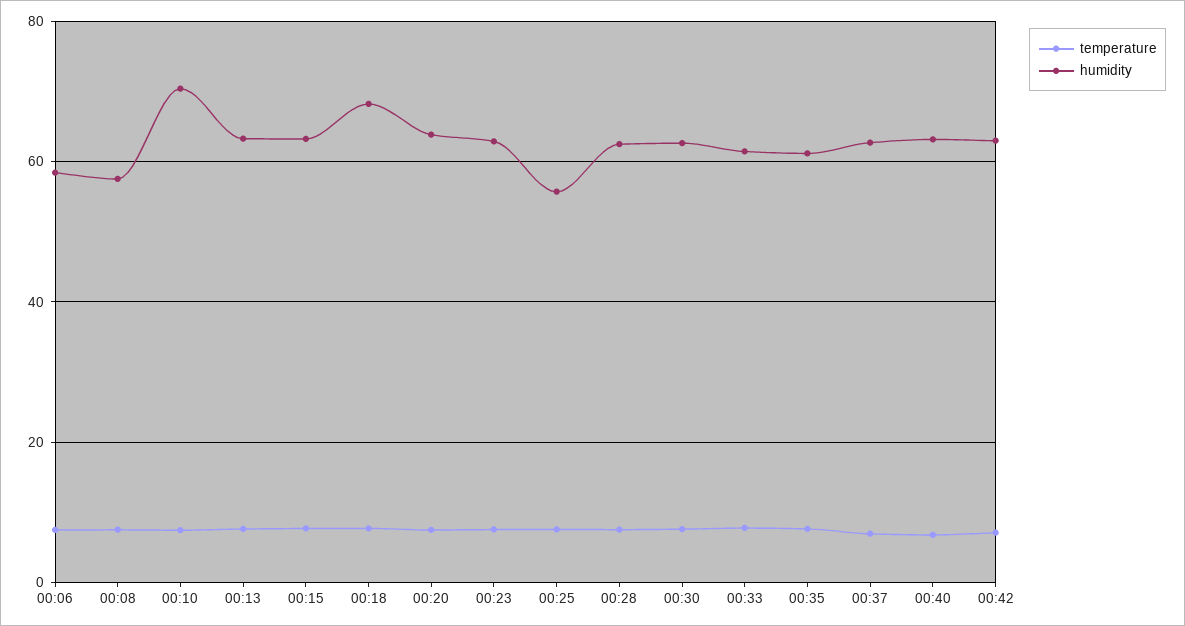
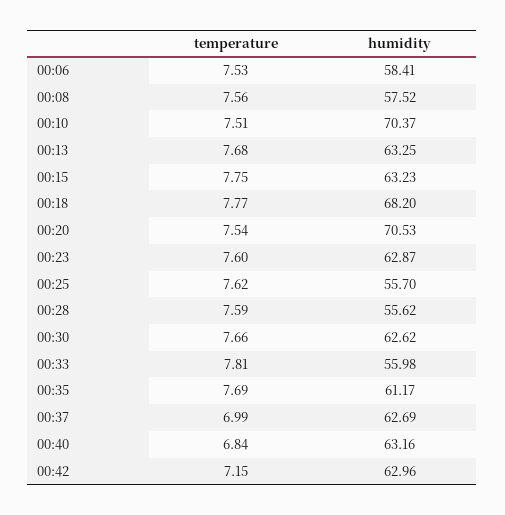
humidity, 00:20: 64 -> 70.53
humidity, 00:28: 62 -> 55.62
humidity, 00:33: 62 -> 55.98

